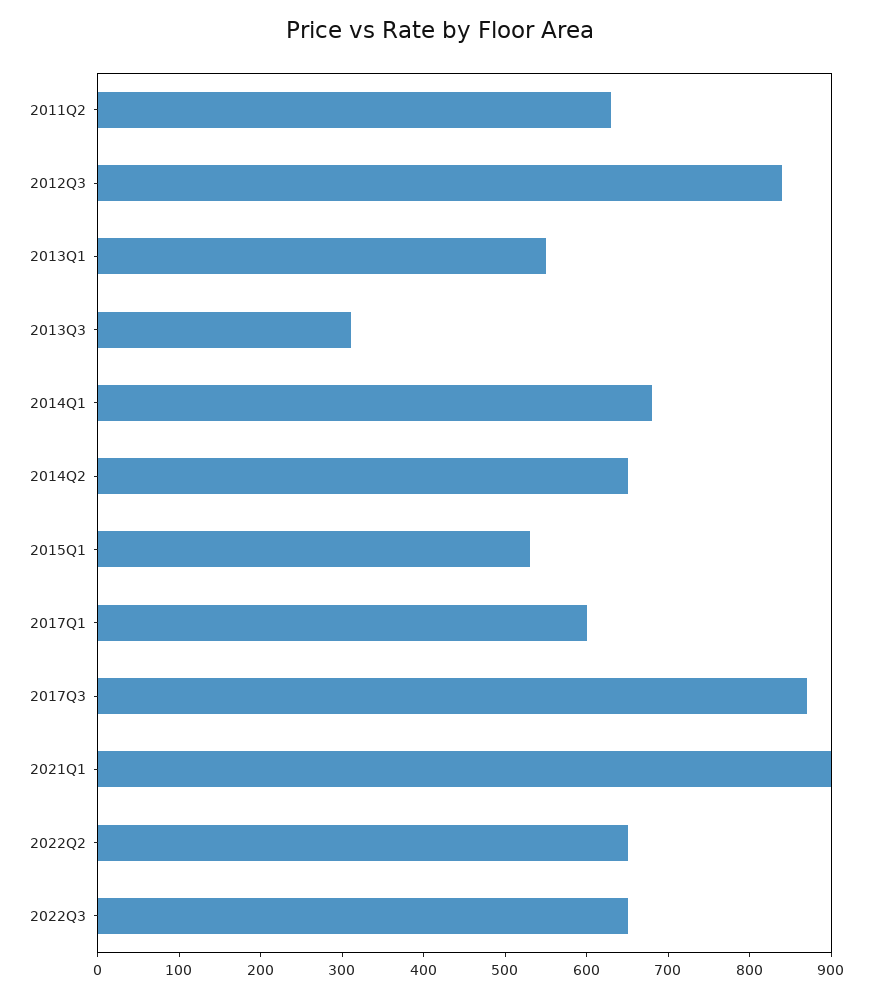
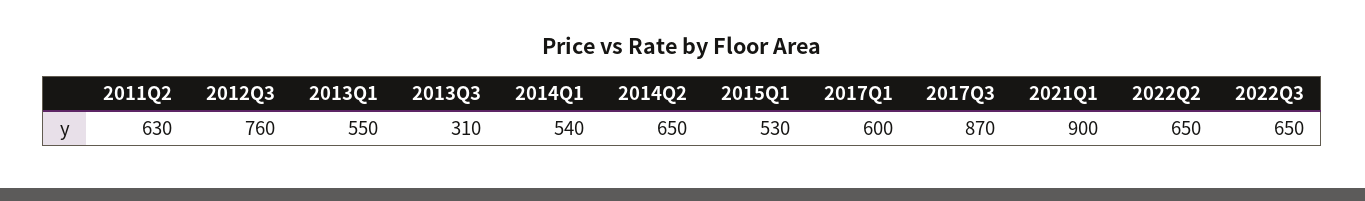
2012Q3: 840 -> 760
2014Q1: 680 -> 540

